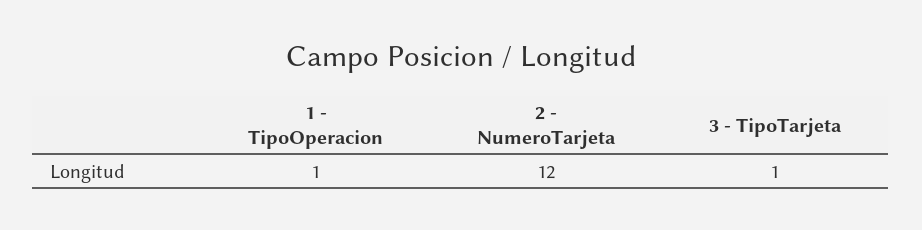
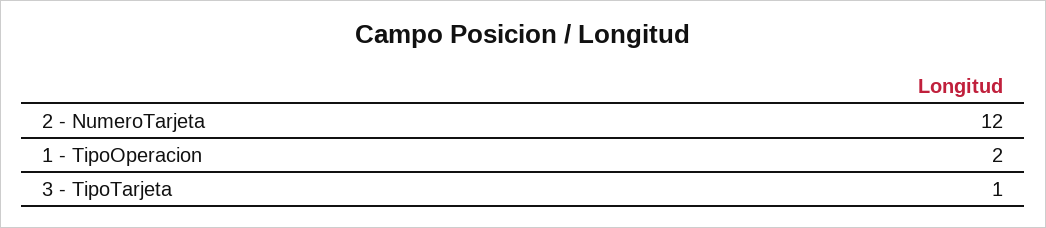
1 - TipoOperacion: 1 -> 2

